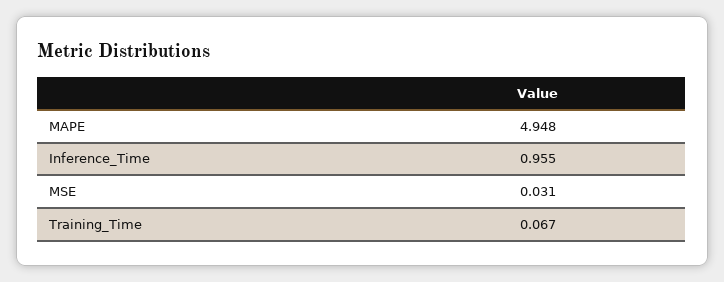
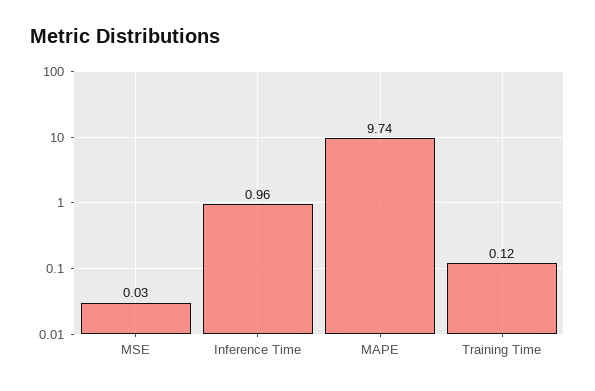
MAPE: 4.948 -> 9.74
Training_Time: 0.067 -> 0.12

